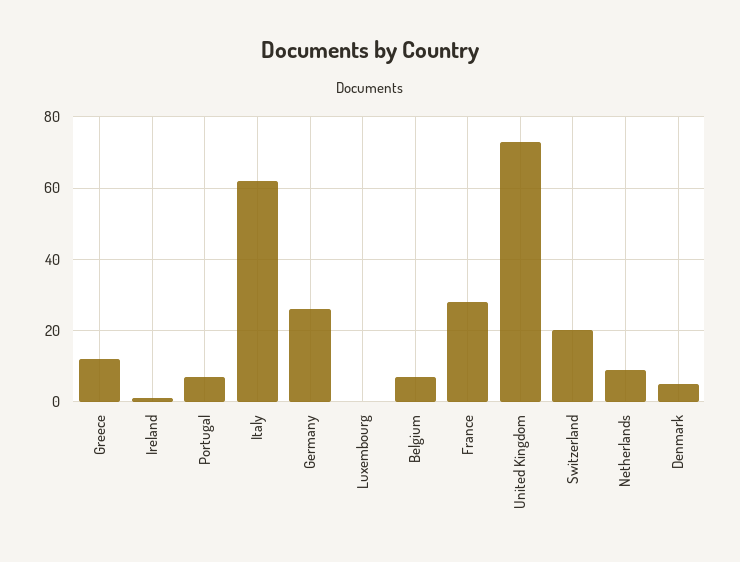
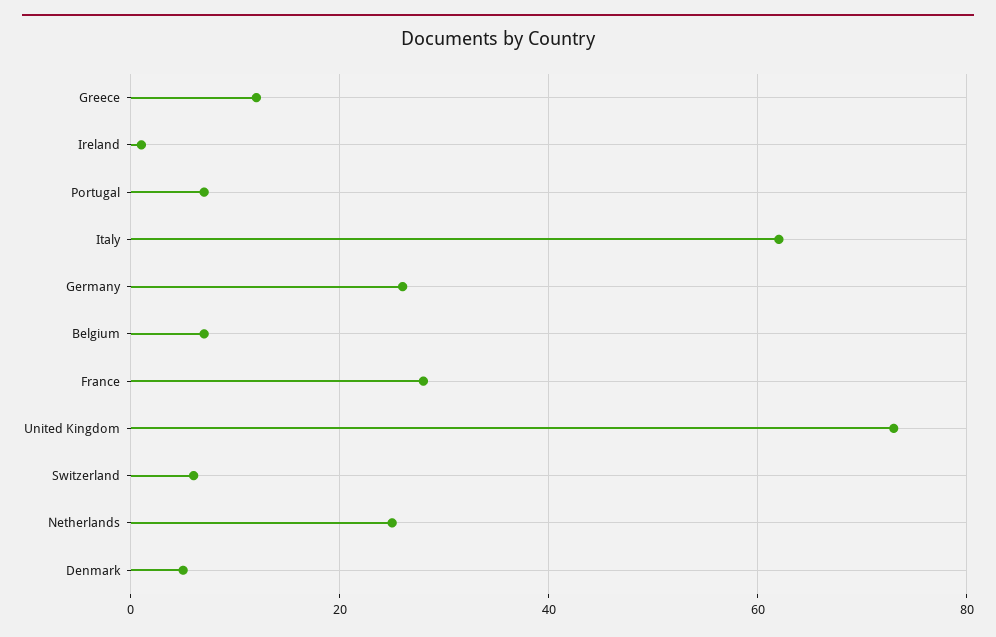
Luxembourg: 0 -> none
Switzerland: 20 -> 5
Netherlands: 10 -> 25

